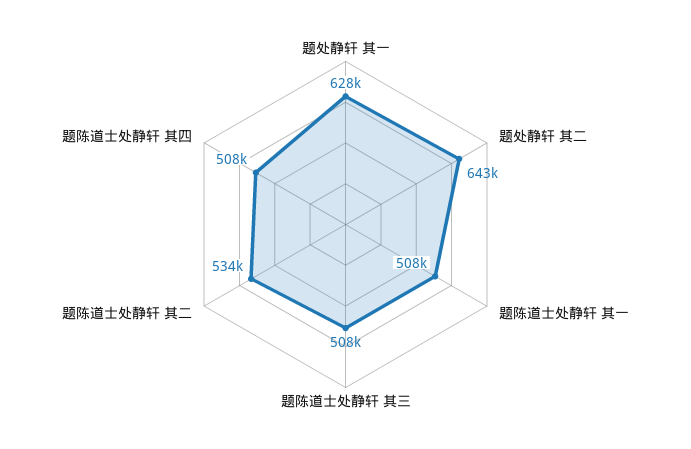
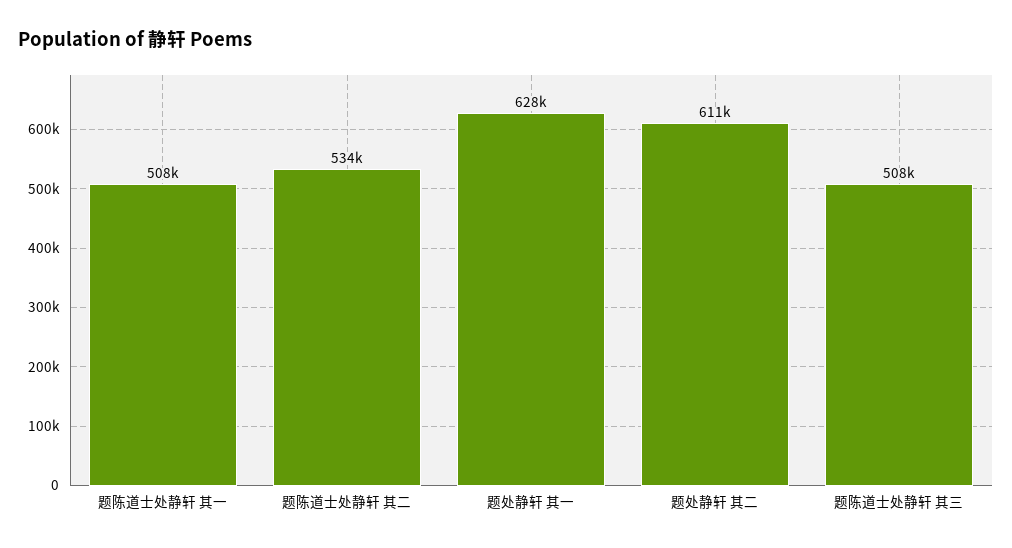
题处静轩 其二: 643000 -> 611000
题陈道士处静轩 其四: 508000 -> none

